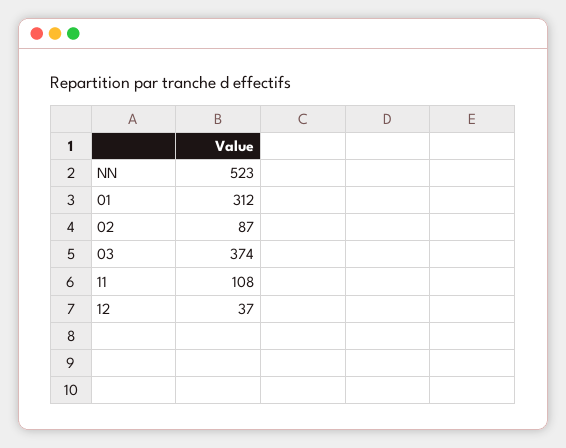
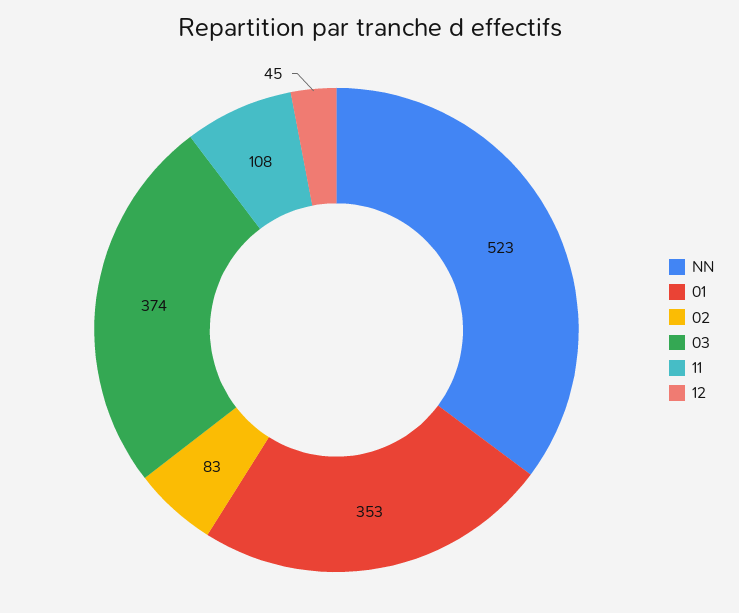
01: 312 -> 353
02: 87 -> 83
12: 37 -> 45

